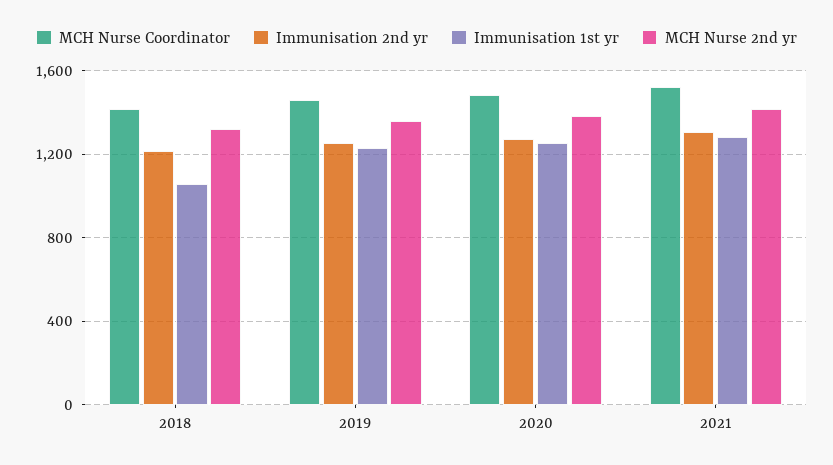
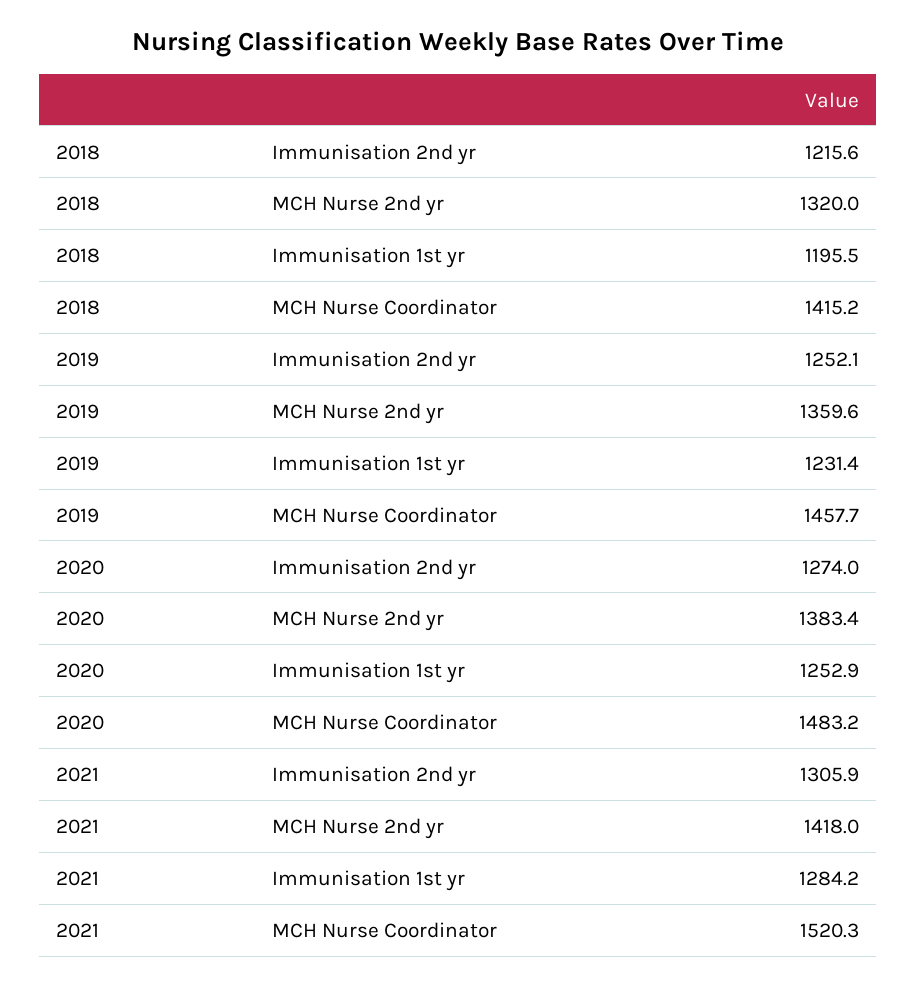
Immunisation 1st yr, 2018: 1050 -> 1195.5

